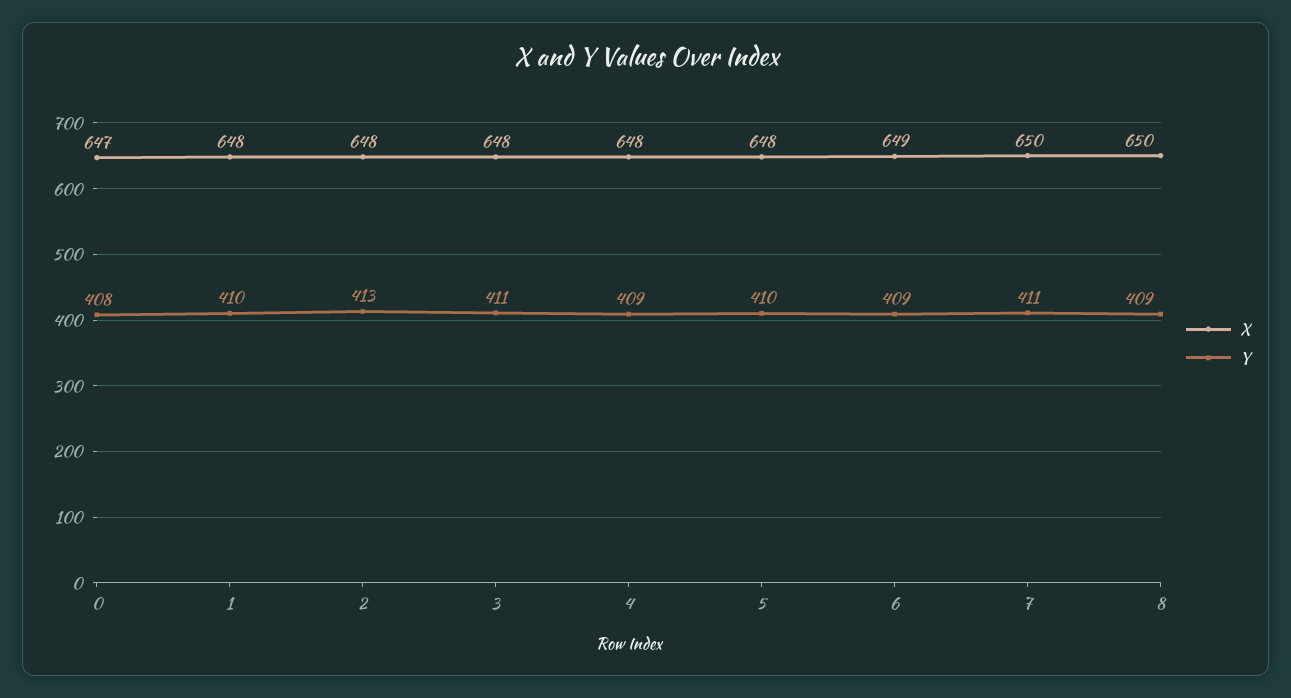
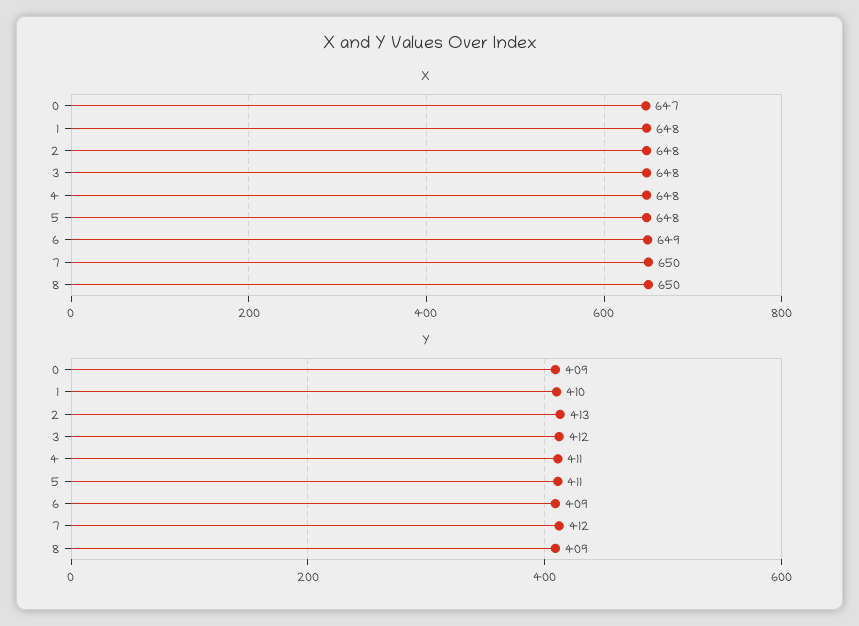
Y, 0: 408 -> 409
Y, 3: 411 -> 412
Y, 4: 409 -> 411
Y, 5: 410 -> 411
Y, 7: 411 -> 412

